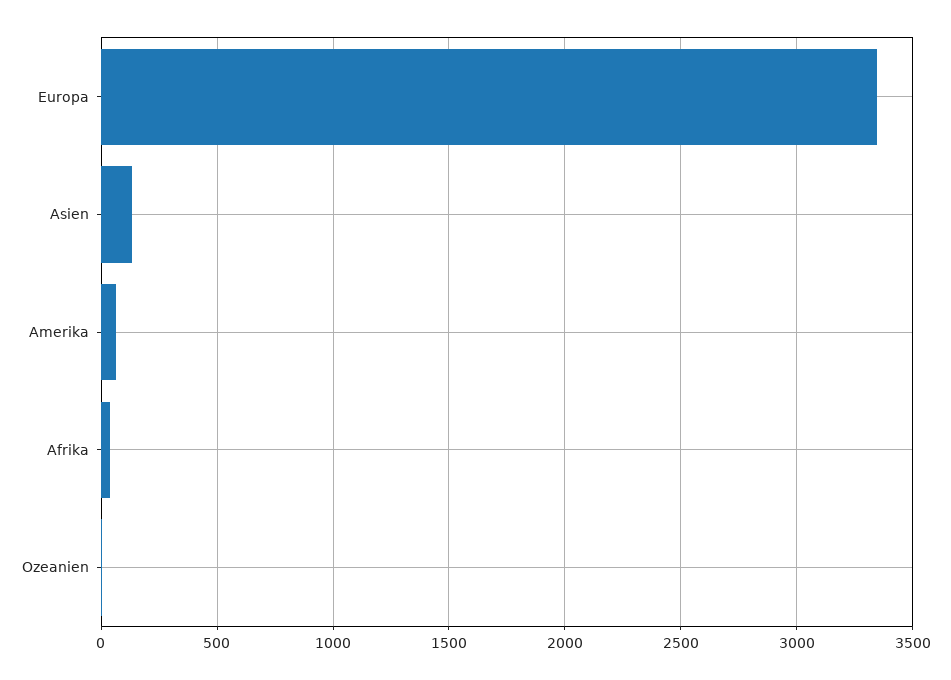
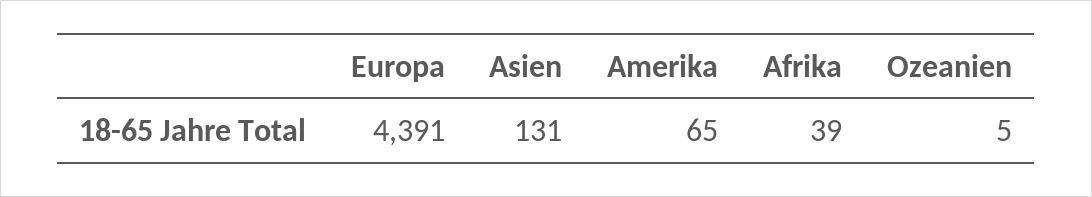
Europa: 3350 -> 4391

